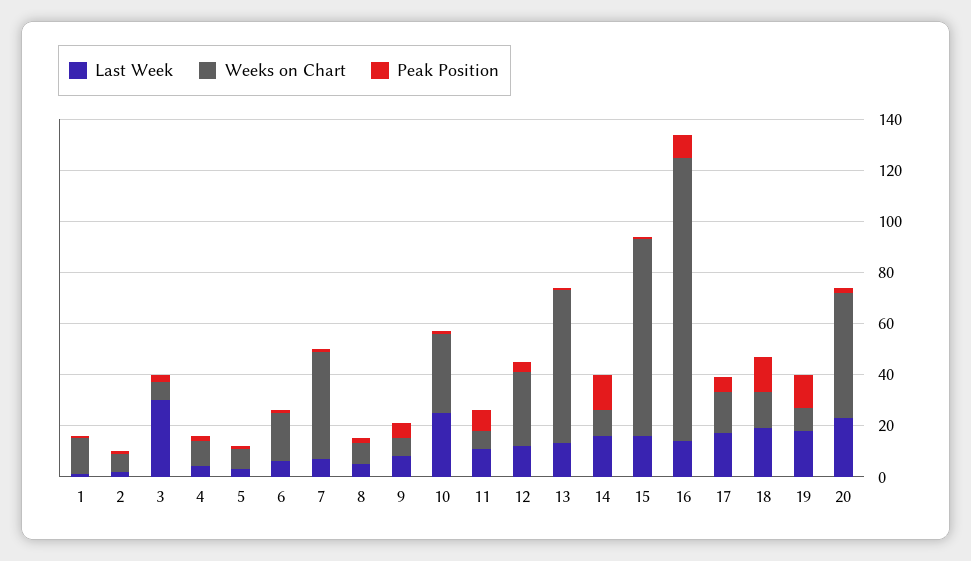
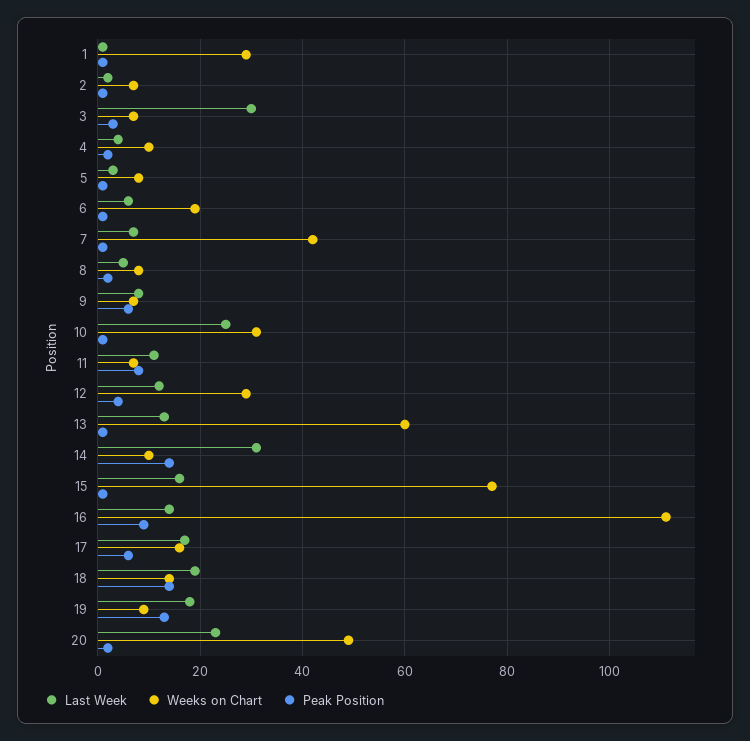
Weeks on Chart, 1: 15 -> 30
Last Week, 14: 15 -> 30

